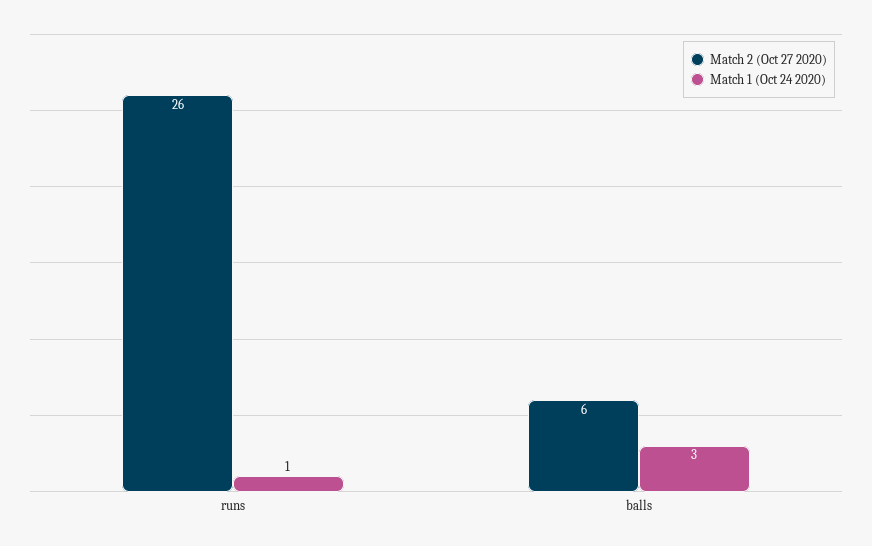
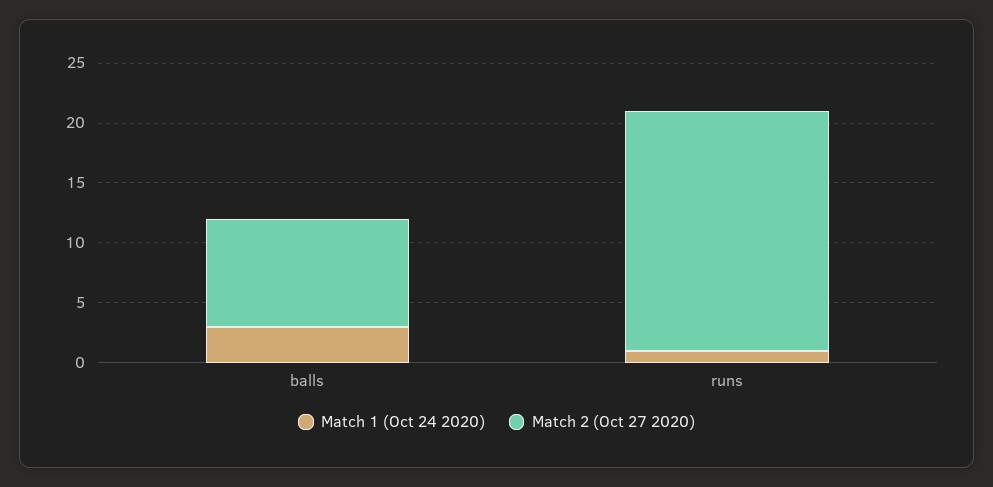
Match 2 (Oct 27 2020), runs: 26 -> 20
Match 2 (Oct 27 2020), balls: 6 -> 9

